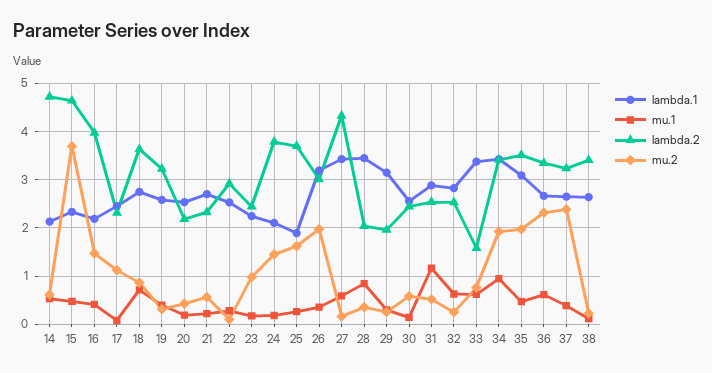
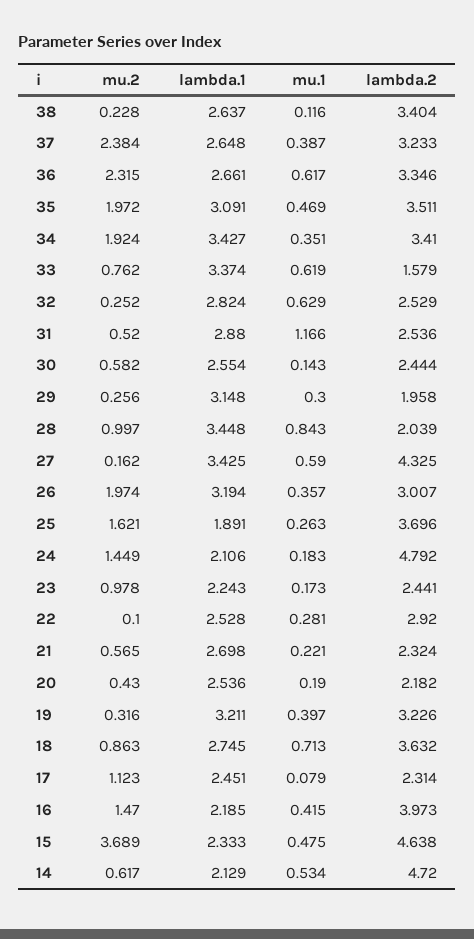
lambda.1, 19: 2.6 -> 3.211
lambda.2, 24: 3.8 -> 4.792
mu.2, 28: 0.4 -> 0.997
mu.1, 34: 1 -> 0.351

